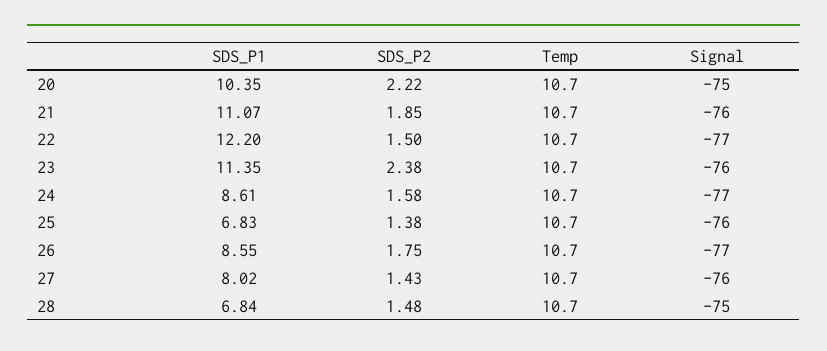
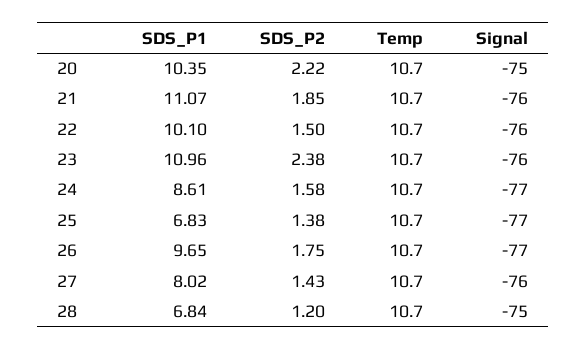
SDS_P1, 22: 12.2 -> 10.1
Signal, 22: -77 -> -76
SDS_P1, 23: 11.35 -> 10.96
Signal, 25: -76 -> -77
SDS_P1, 26: 8.55 -> 9.65
SDS_P2, 28: 1.48 -> 1.2

